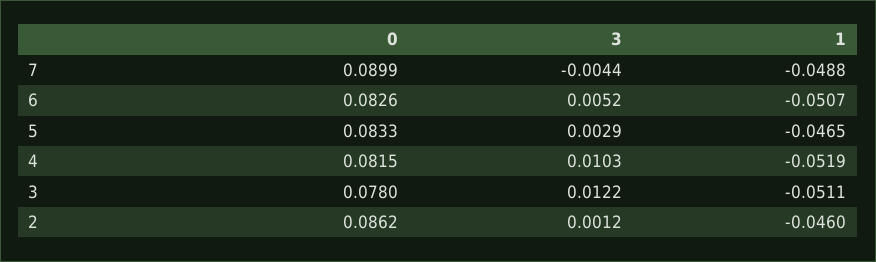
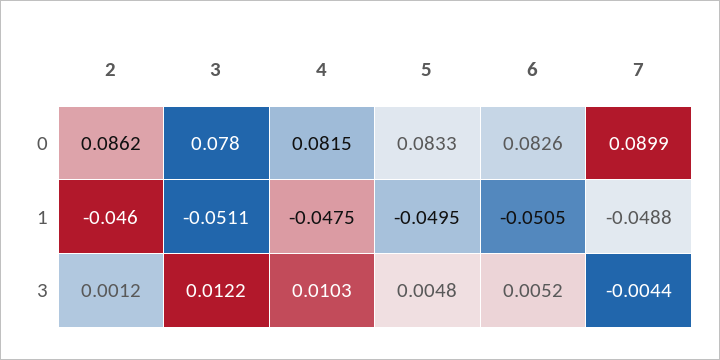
1, 6: -0.0507 -> -0.0505
3, 5: 0.0029 -> 0.0048
1, 5: -0.0465 -> -0.0495
1, 4: -0.0519 -> -0.0475

